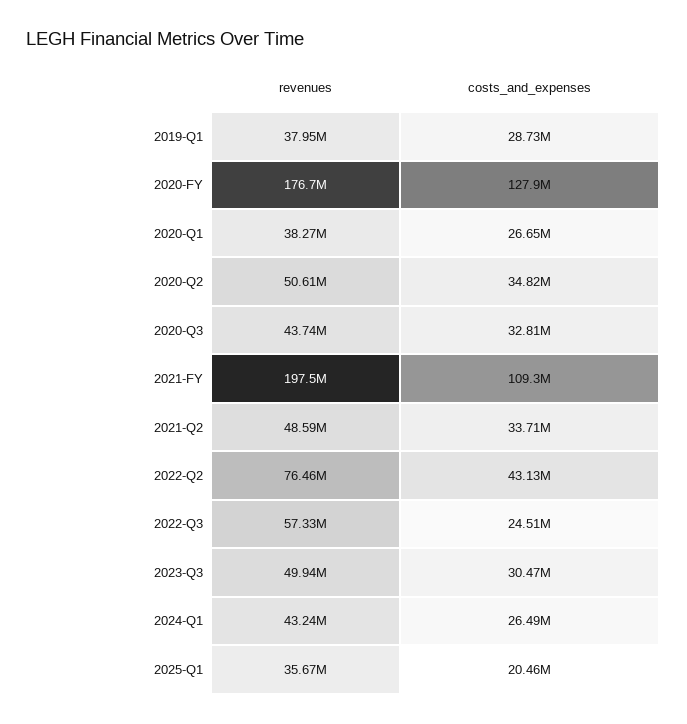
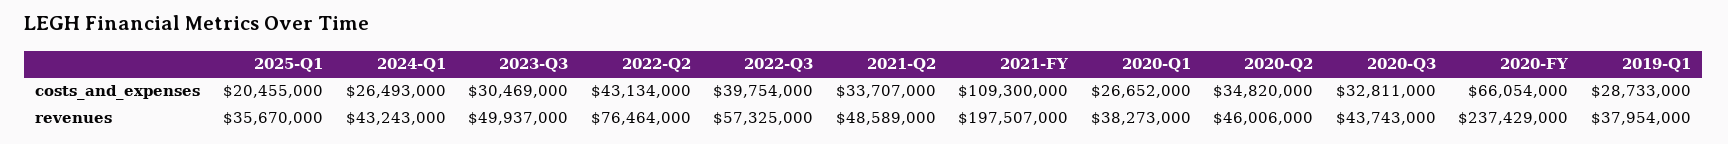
revenues, 2020-FY: 176700000 -> 237429000
costs_and_expenses, 2020-FY: 127900000 -> 66054000
revenues, 2020-Q2: 50610000 -> 46006000
costs_and_expenses, 2022-Q3: 24510000 -> 39754000

